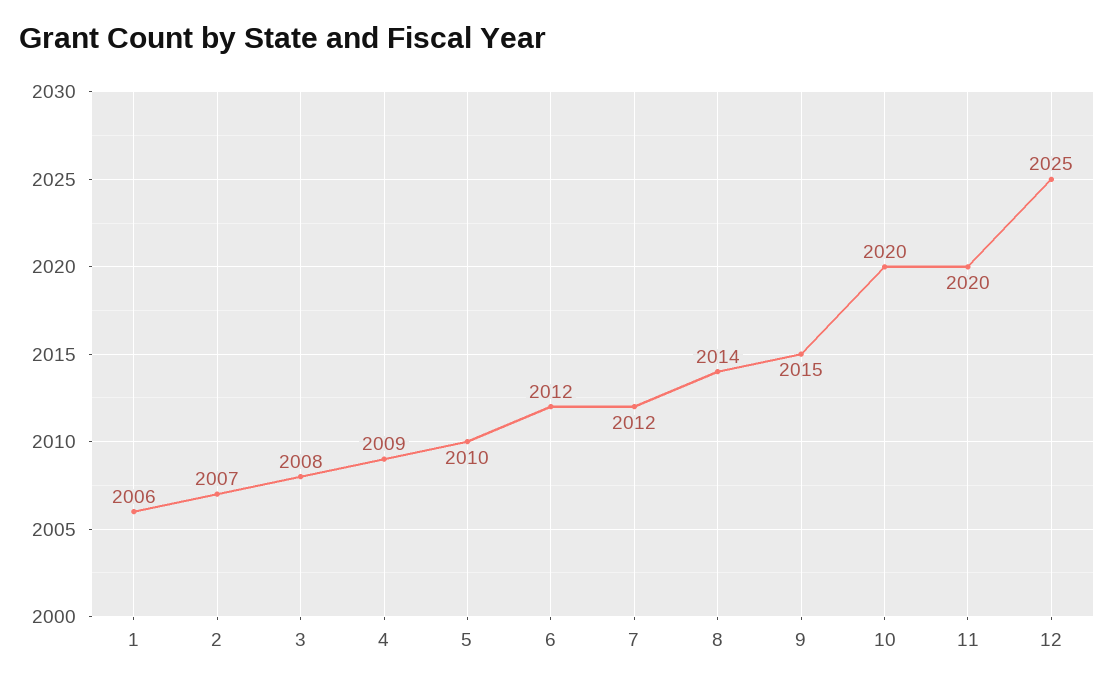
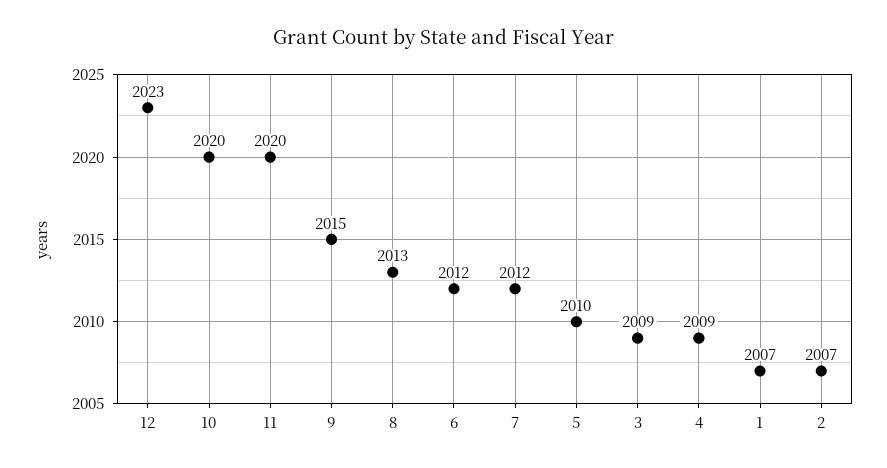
1: 2006 -> 2007
3: 2008 -> 2009
8: 2014 -> 2013
12: 2025 -> 2023

